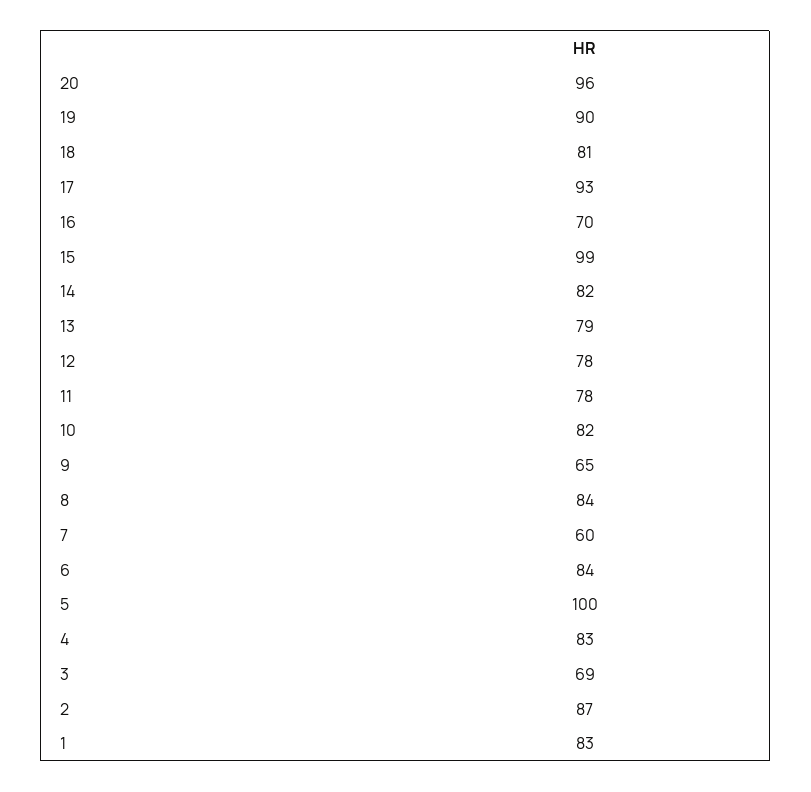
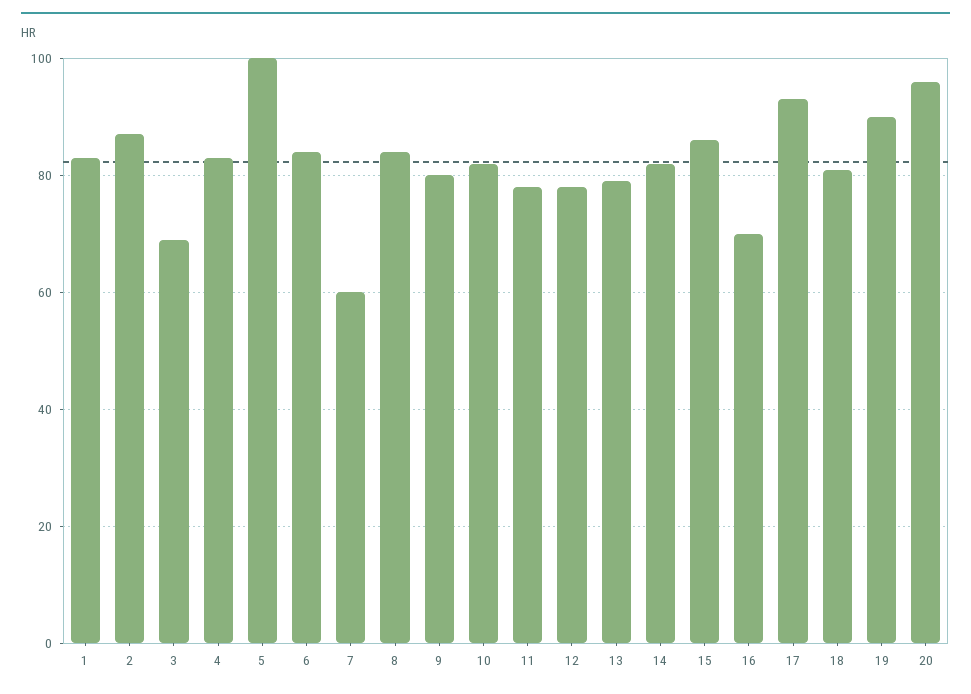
15: 99 -> 85
9: 65 -> 80

